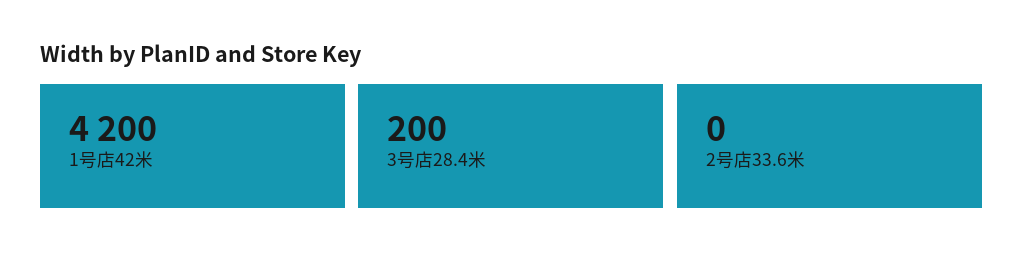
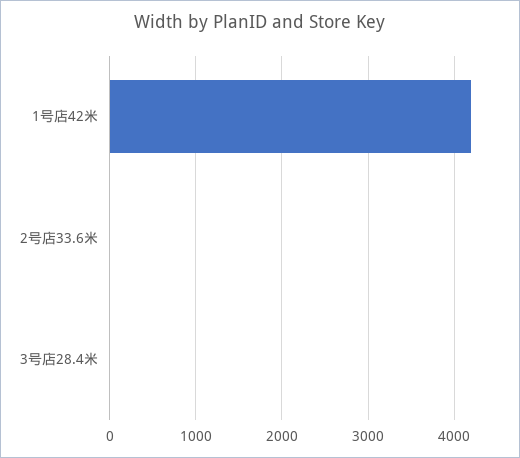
3号店28.4米: 200 -> 0

